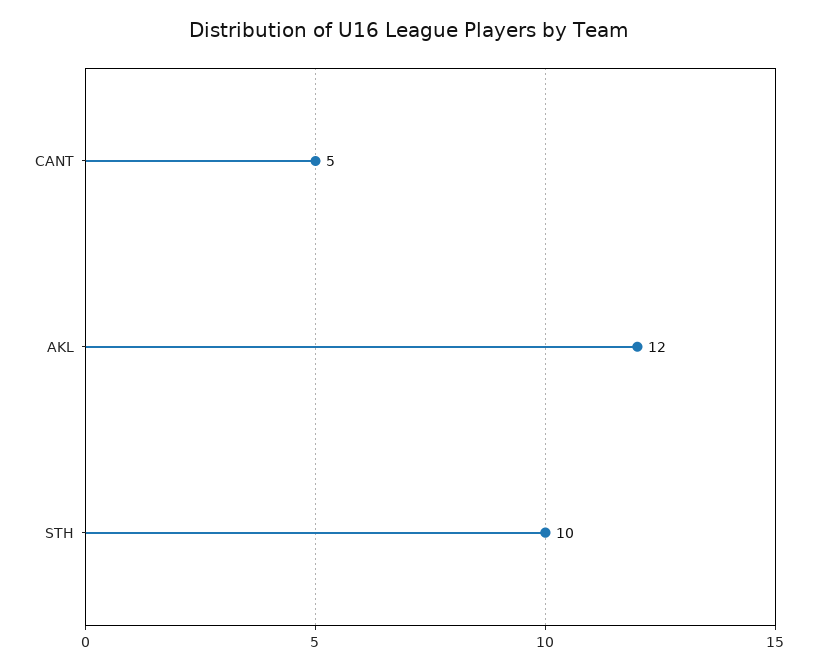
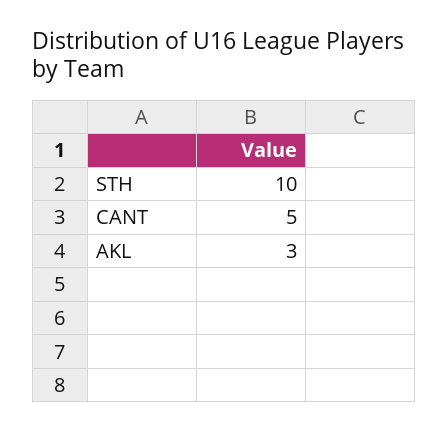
AKL: 12 -> 3

